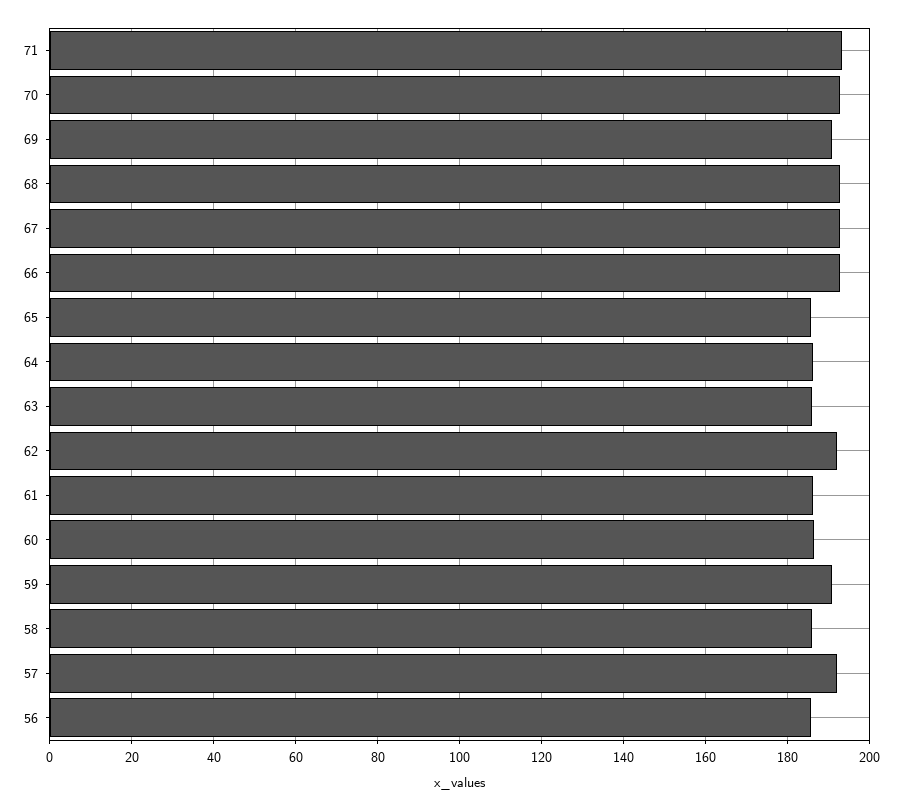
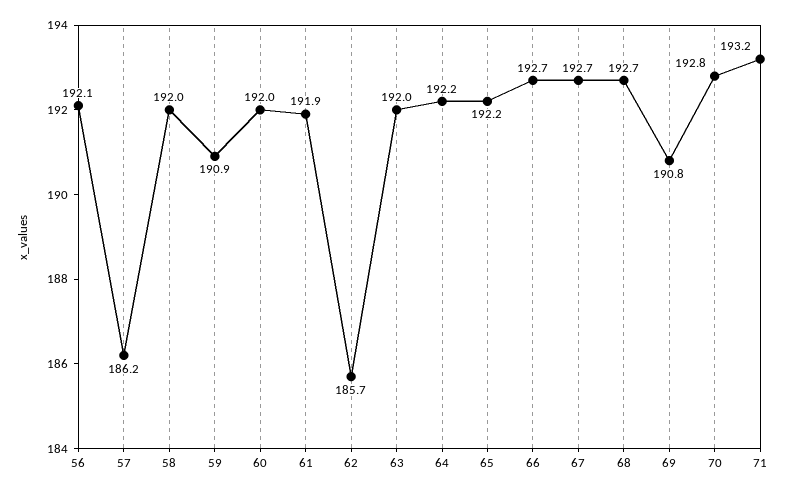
65: 186 -> 192.2
64: 186 -> 192.2
63: 186 -> 192
62: 192 -> 185.7
61: 186 -> 191.9
60: 186 -> 192
58: 186 -> 192
57: 192 -> 186.2
56: 186 -> 192.1

